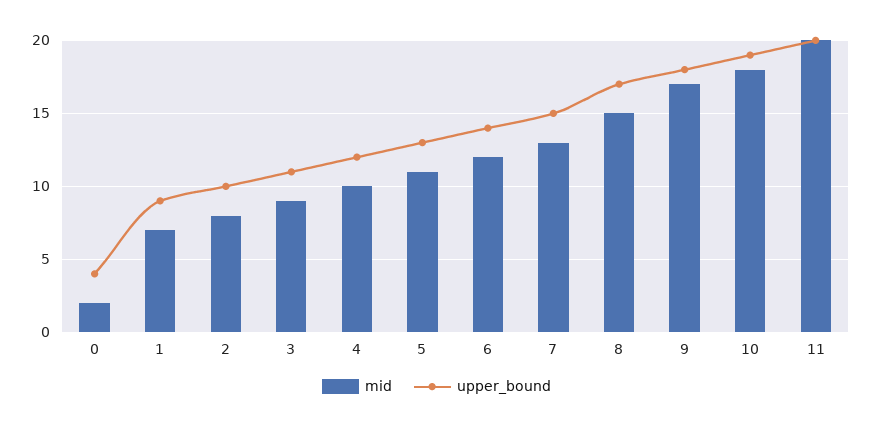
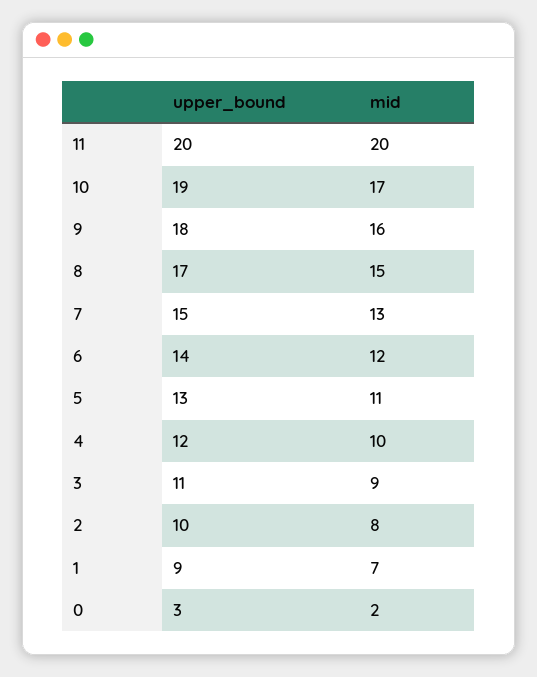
upper_bound, 0: 4 -> 3
mid, 9: 17 -> 16
mid, 10: 18 -> 17

